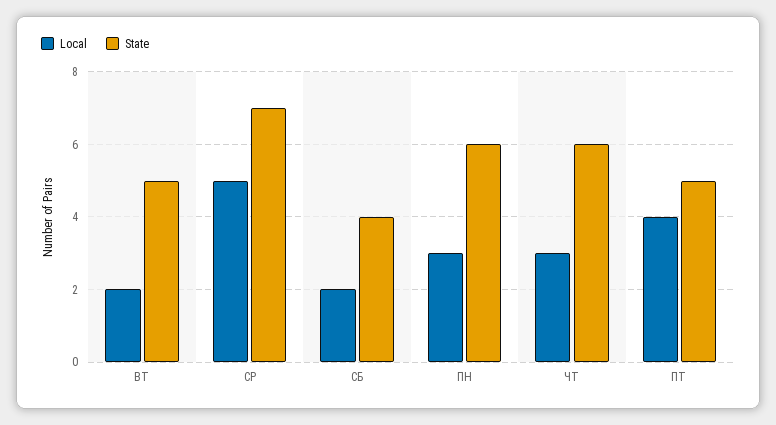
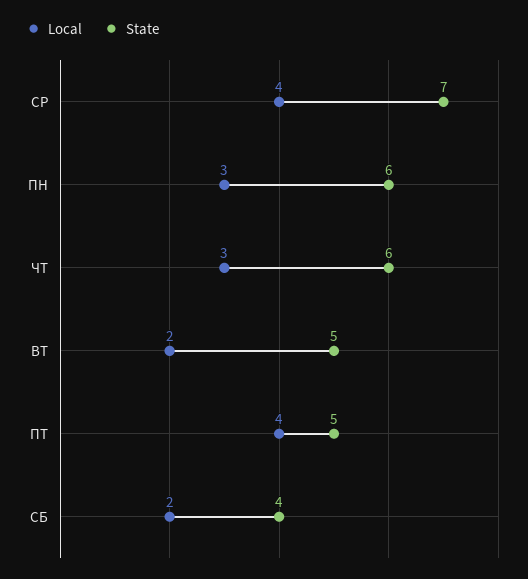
Local, СР: 5 -> 4

